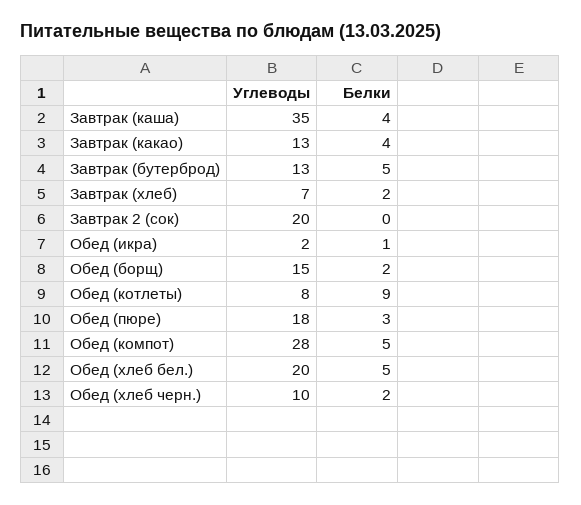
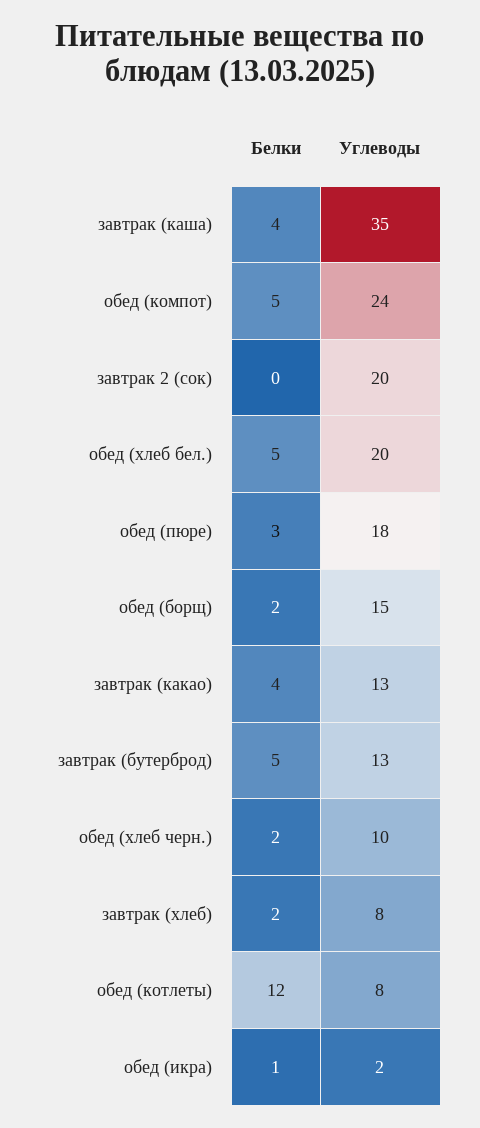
Углеводы, Завтрак (хлеб): 7 -> 8
Белки, Обед (котлеты): 9 -> 12
Углеводы, Обед (компот): 28 -> 24

